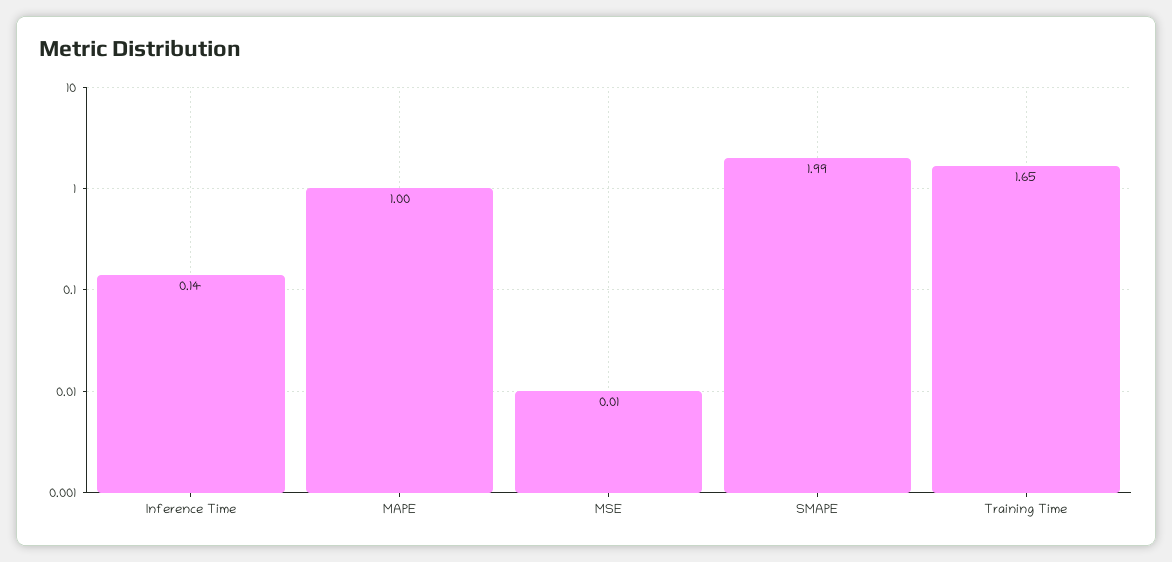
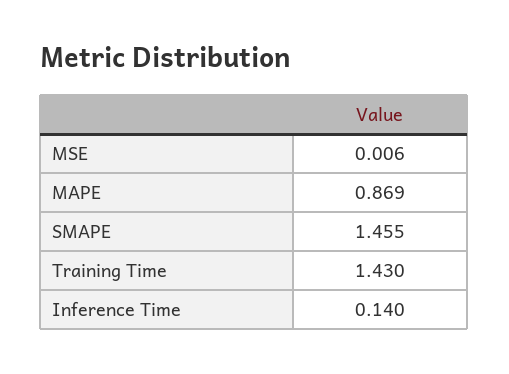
MAPE: 1 -> 0.869
SMAPE: 1.99 -> 1.455
Training Time: 1.65 -> 1.43

